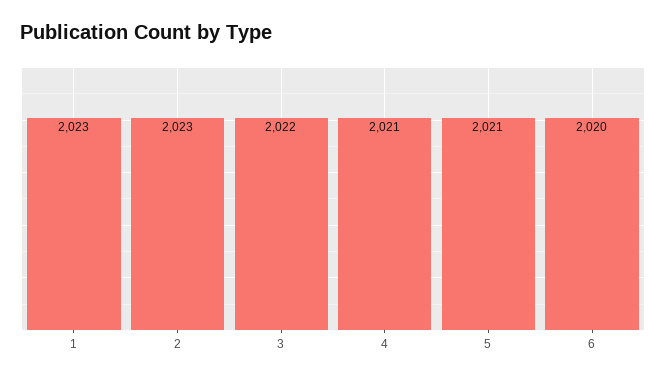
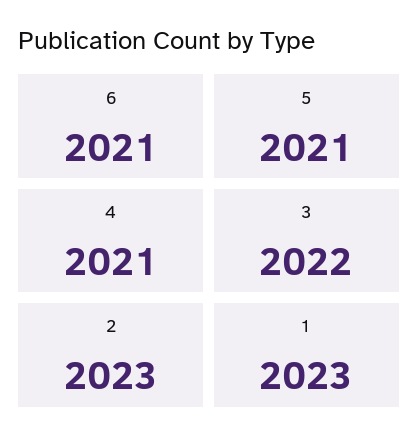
6: 2020 -> 2021

